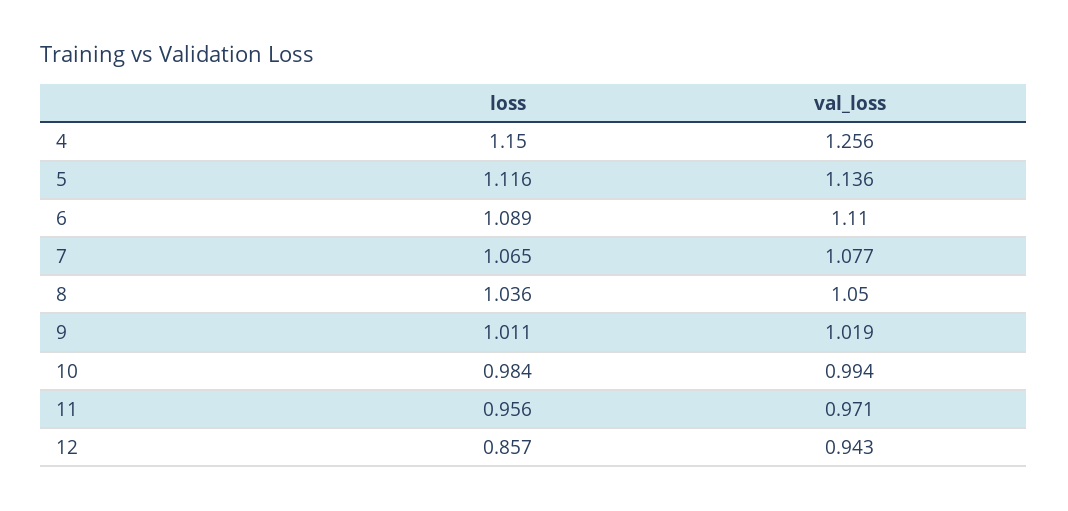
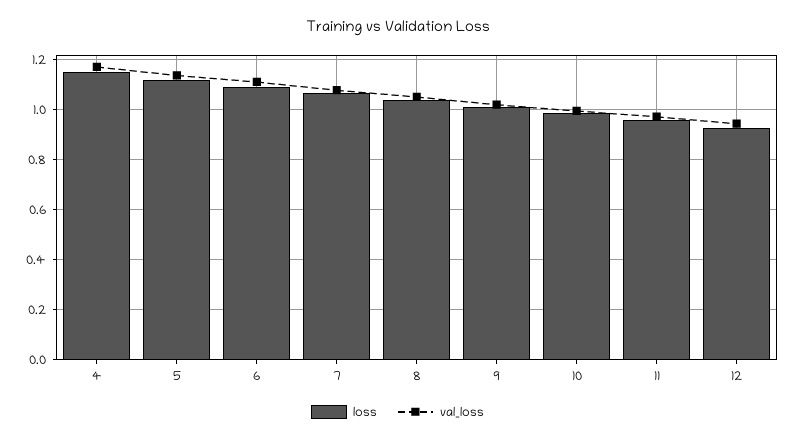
val_loss, 4: 1.256 -> 1.175
loss, 12: 0.857 -> 0.925

